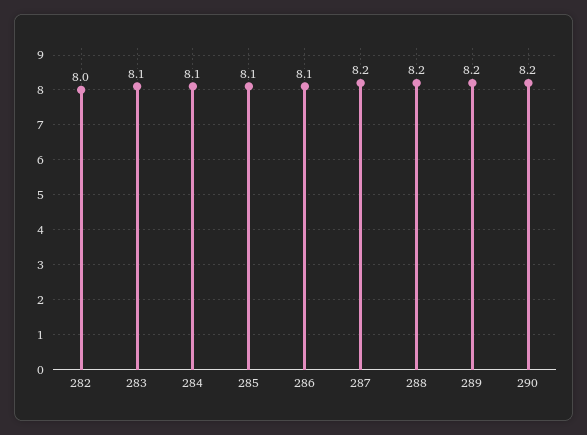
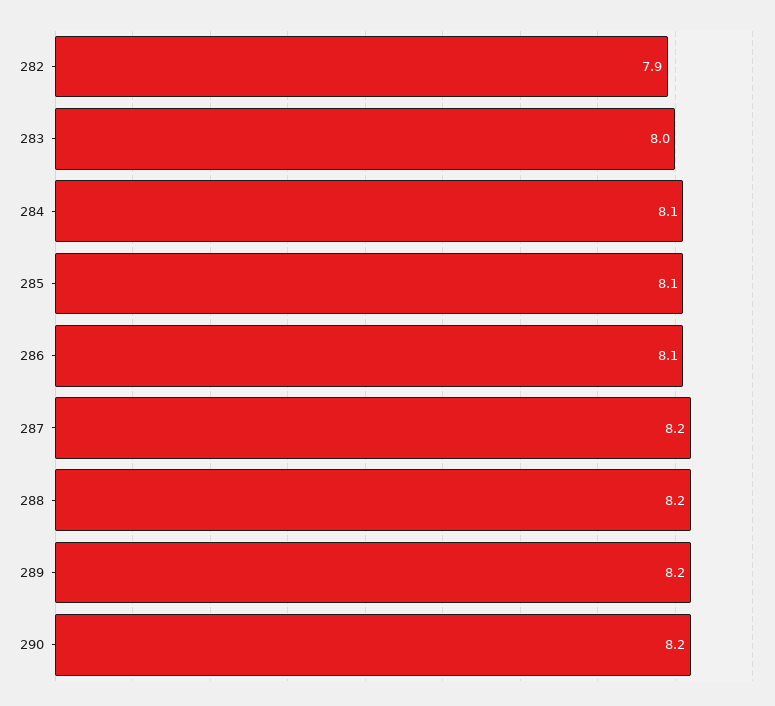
282: 8 -> 7.9
283: 8.1 -> 8

